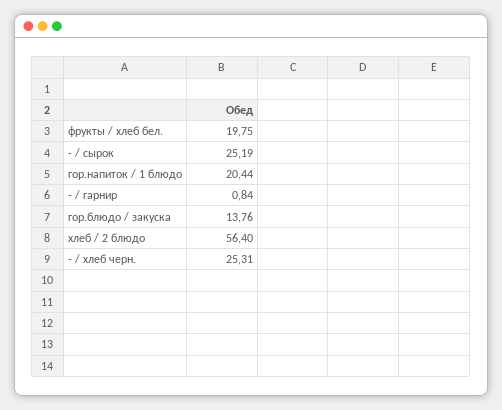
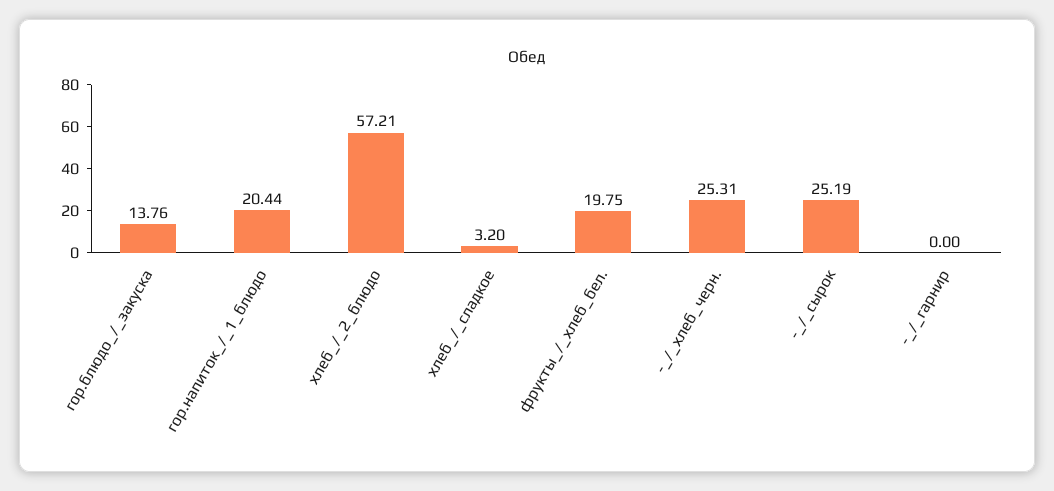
- / гарнир: 0.84 -> 0
хлеб / 2 блюдо: 56.4 -> 57.21
хлеб_/_сладкое: none -> 3.2

